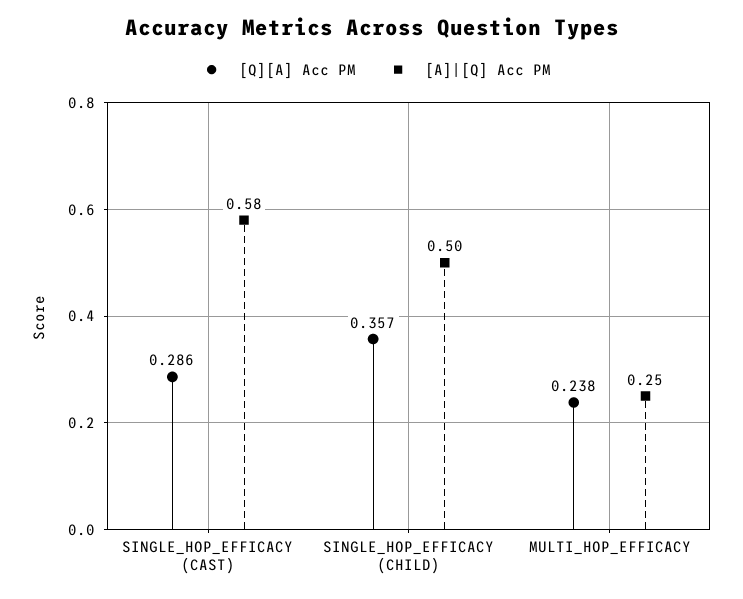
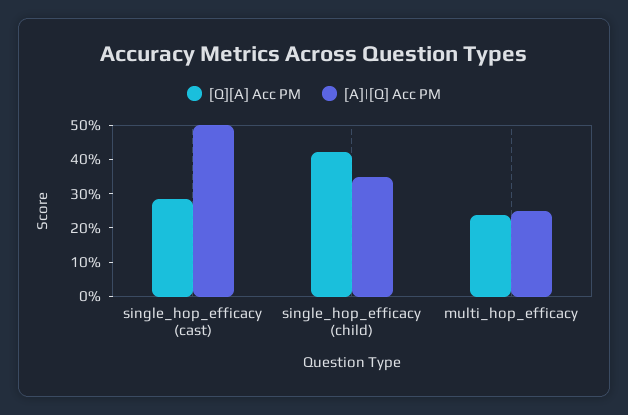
[A]|[Q] Acc PM, SINGLE_HOP_EFFICACY (CAST): 0.58 -> 0.5
[Q][A] Acc PM, SINGLE_HOP_EFFICACY (CHILD): 0.357 -> 0.425
[A]|[Q] Acc PM, SINGLE_HOP_EFFICACY (CHILD): 0.5 -> 0.35

